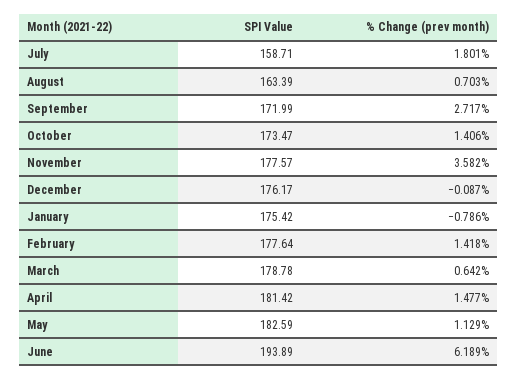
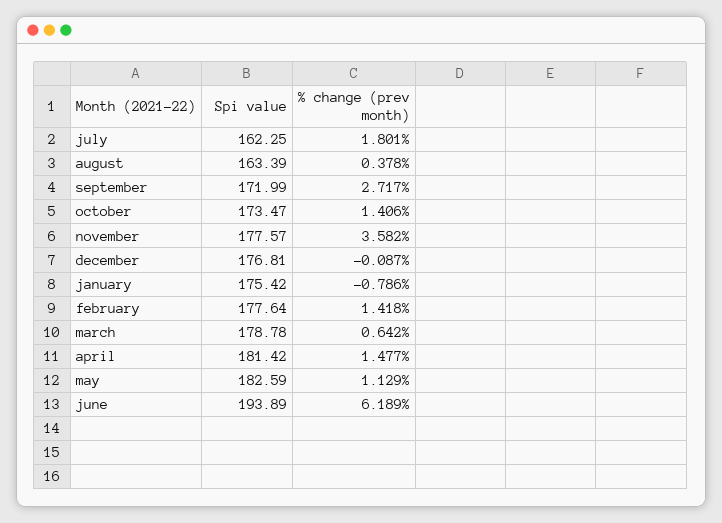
SPI Value, July: 158.71 -> 162.25
% Change (prev month), August: 0.703 -> 0.378
SPI Value, December: 176.17 -> 176.81

